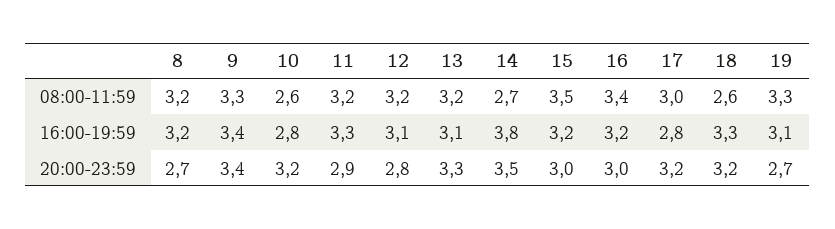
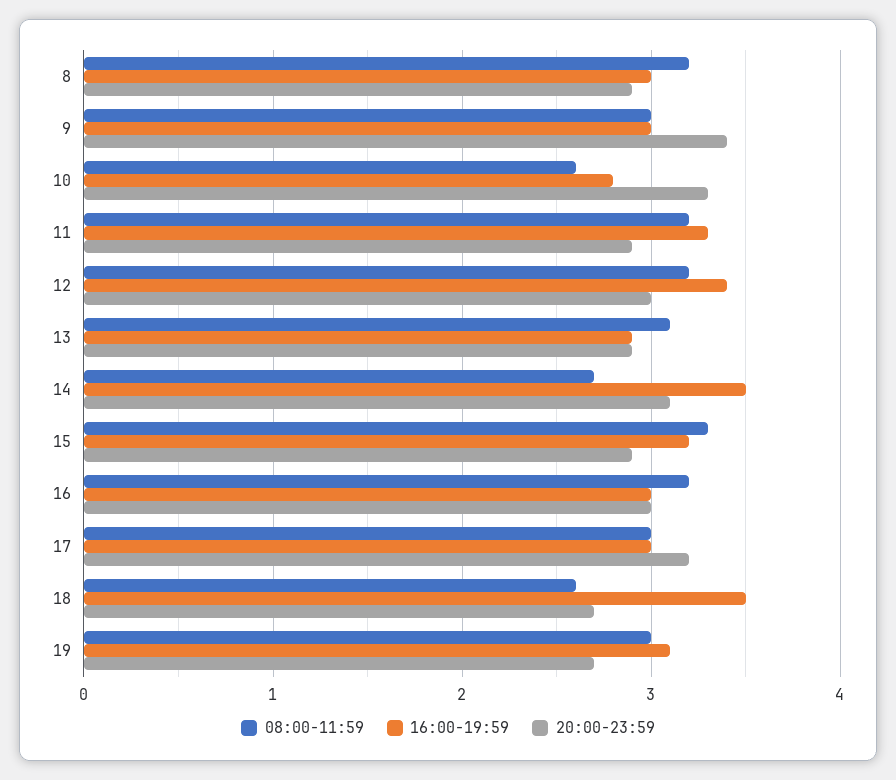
08:00-11:59, 9: 3.3 -> 3
08:00-11:59, 13: 3.2 -> 3.1
08:00-11:59, 15: 3.5 -> 3.3
08:00-11:59, 16: 3.4 -> 3.2
08:00-11:59, 19: 3.3 -> 3
16:00-19:59, 8: 3.2 -> 3
16:00-19:59, 9: 3.4 -> 3
16:00-19:59, 12: 3.1 -> 3.4
16:00-19:59, 13: 3.1 -> 2.9
16:00-19:59, 14: 3.8 -> 3.5
16:00-19:59, 16: 3.2 -> 3
16:00-19:59, 17: 2.8 -> 3
16:00-19:59, 18: 3.3 -> 3.5
20:00-23:59, 8: 2.7 -> 2.9
20:00-23:59, 10: 3.2 -> 3.3
20:00-23:59, 12: 2.8 -> 3
20:00-23:59, 13: 3.3 -> 2.9
20:00-23:59, 14: 3.5 -> 3.1
20:00-23:59, 15: 3 -> 2.9
20:00-23:59, 18: 3.2 -> 2.7

